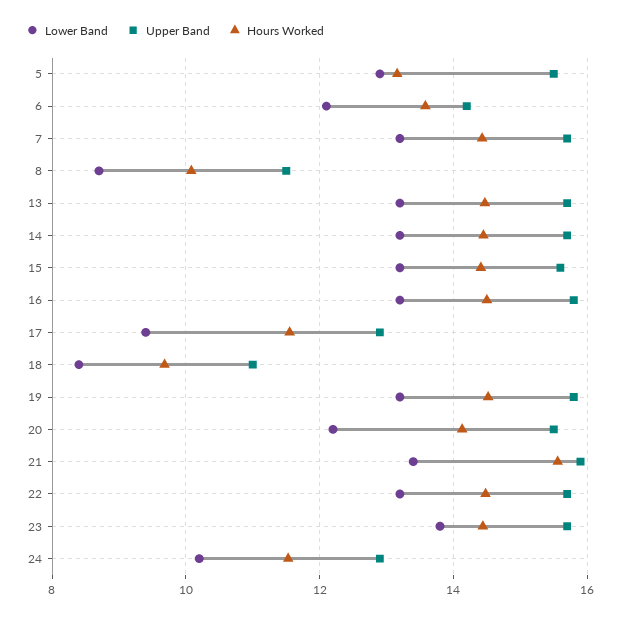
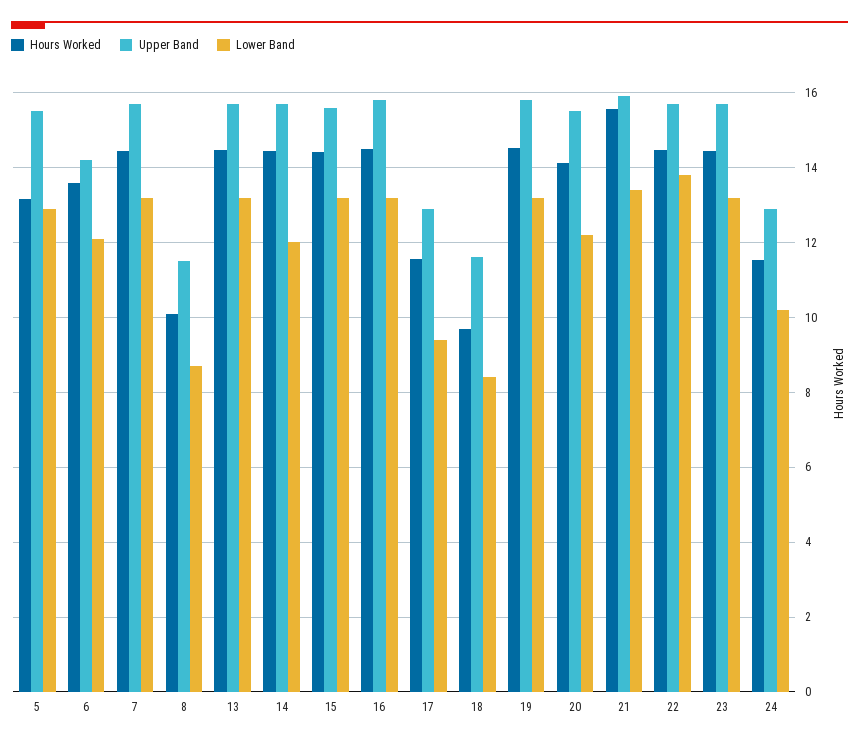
Lower Band, 14: 13.2 -> 12
Upper Band, 18: 11 -> 11.6
Lower Band, 22: 13.2 -> 13.8
Lower Band, 23: 13.8 -> 13.2

